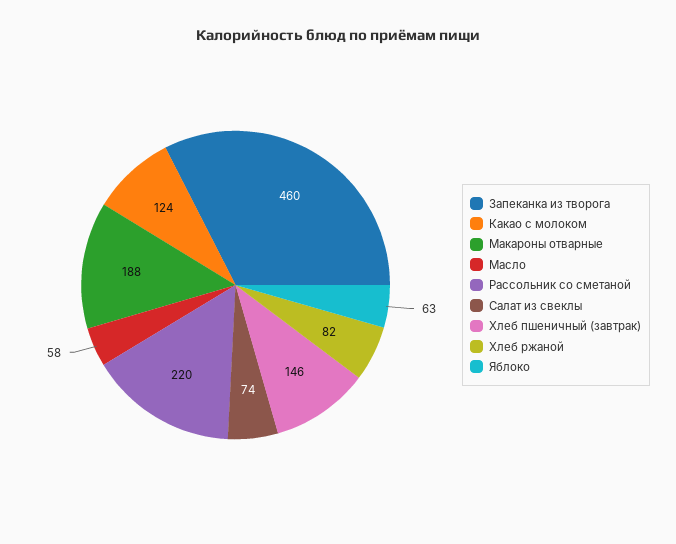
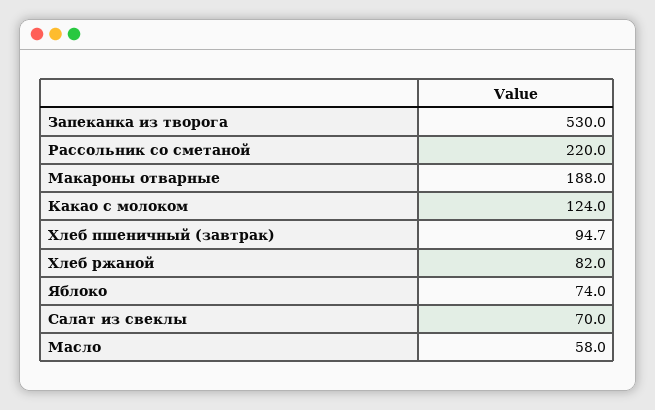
Запеканка из творога: 460 -> 530
Салат из свеклы: 74 -> 70
Хлеб пшеничный (завтрак): 146 -> 94.7
Яблоко: 63 -> 74

